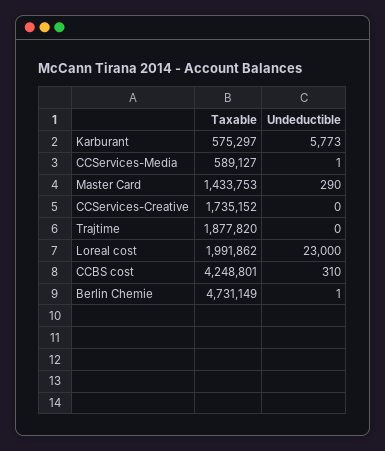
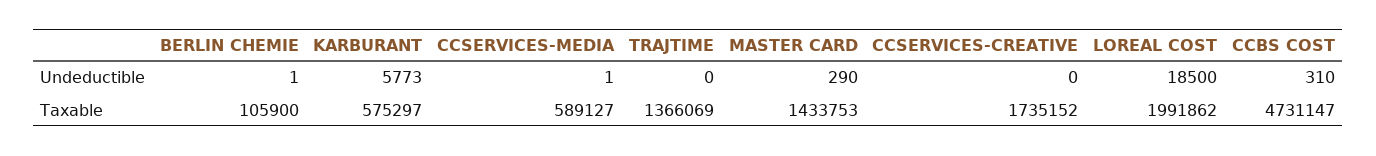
Taxable, Trajtime: 1877820 -> 1366069
Undeductible, Loreal cost: 23000 -> 18500
Taxable, CCBS cost: 4248801 -> 4731147
Taxable, Berlin Chemie: 4731149 -> 105900

